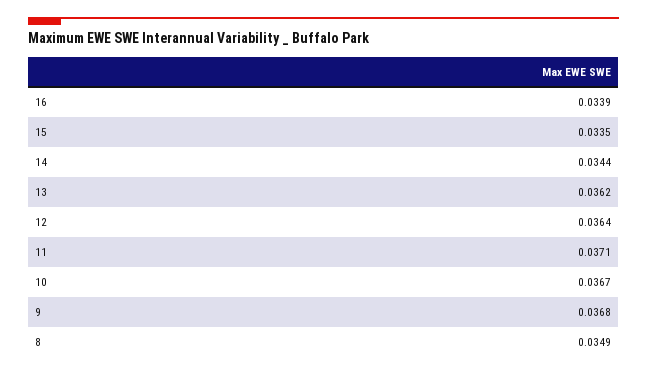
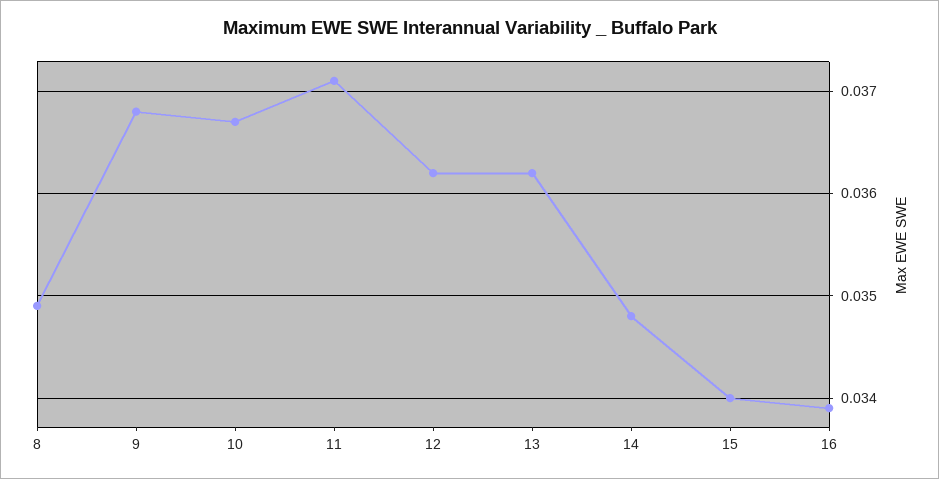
15: 0.0335 -> 0.034
14: 0.0344 -> 0.0348
12: 0.0364 -> 0.0362

